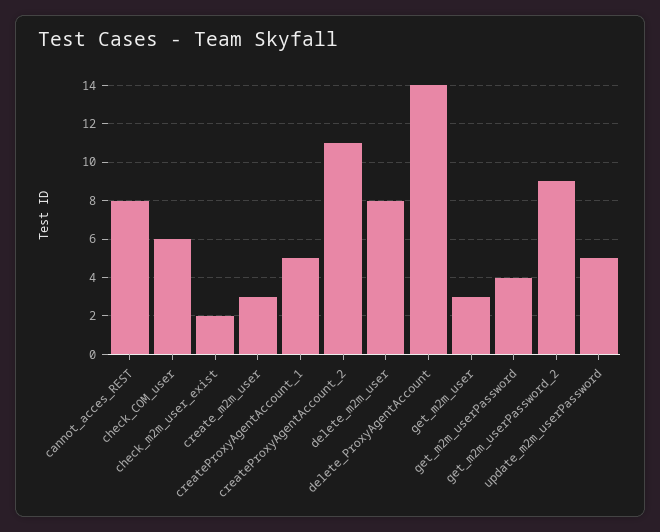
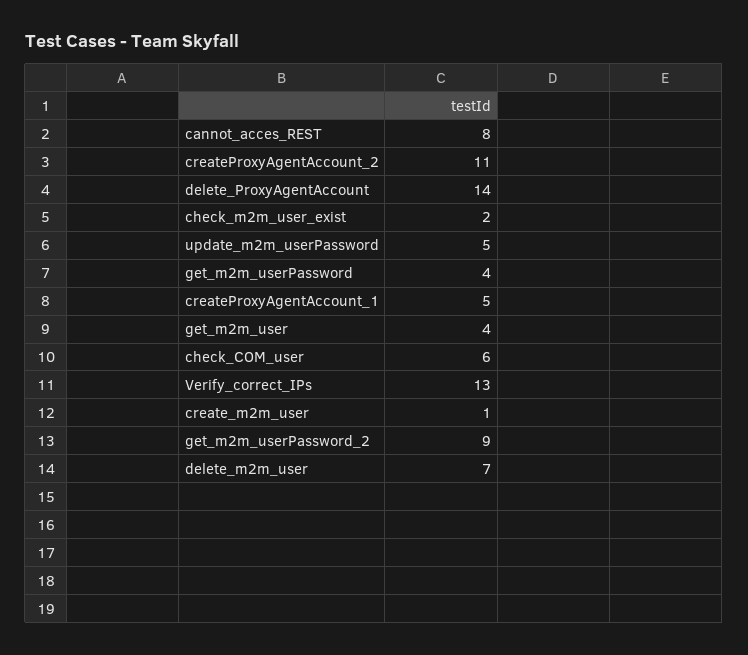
create_m2m_user: 3 -> 1
delete_m2m_user: 8 -> 7
get_m2m_user: 3 -> 4
Verify_correct_IPs: none -> 13

